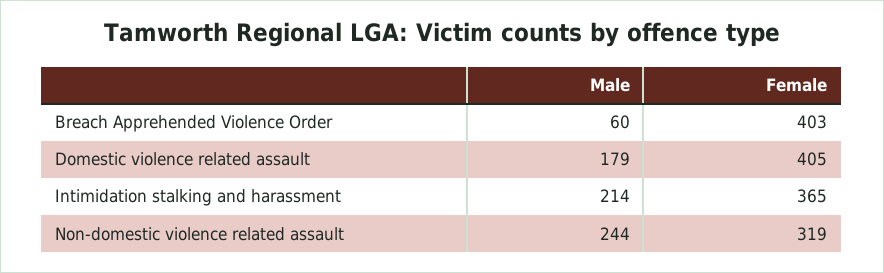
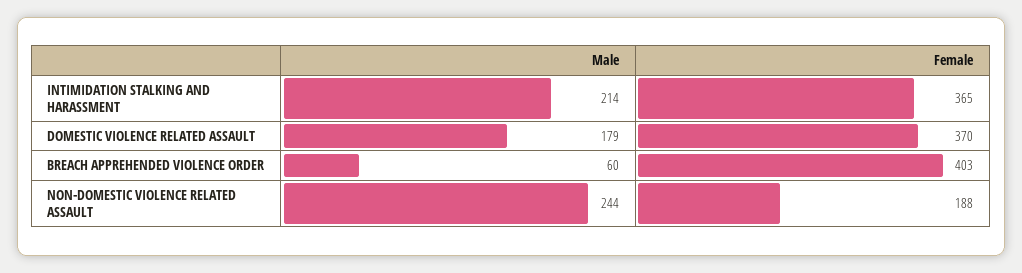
Female, Domestic violence related assault: 405 -> 370
Female, Non-domestic violence related assault: 319 -> 188

